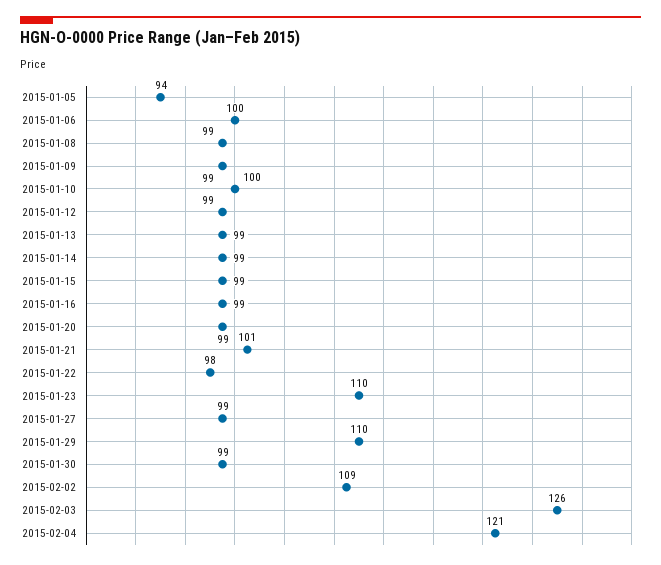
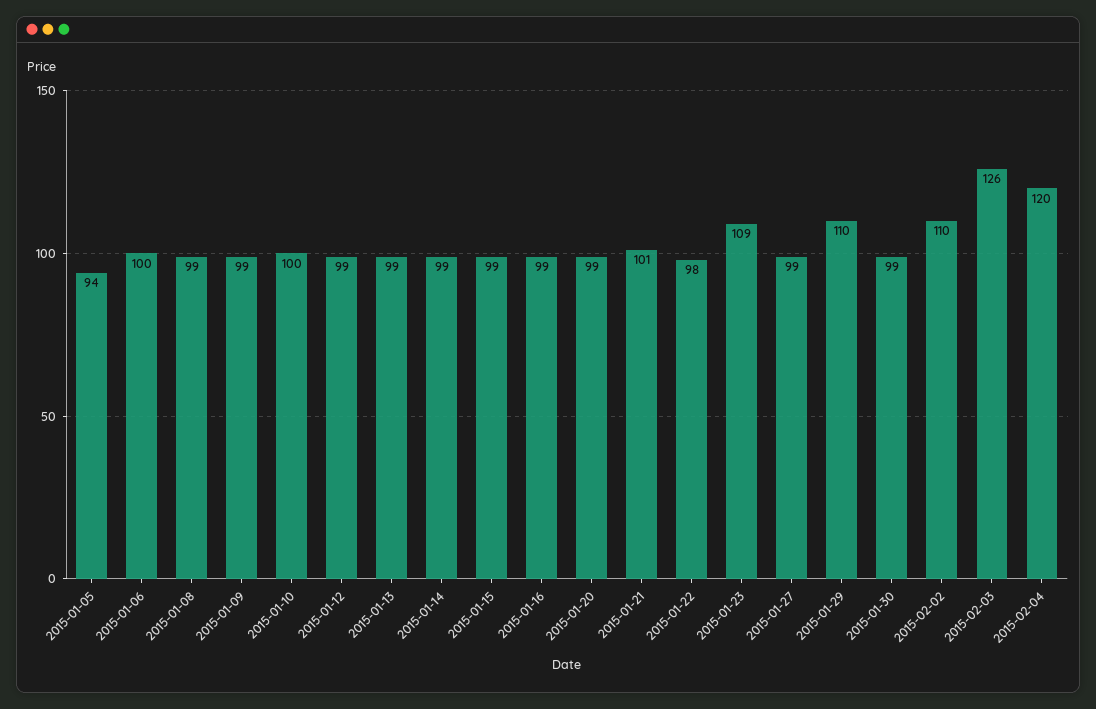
2015-01-23: 110 -> 109
2015-02-02: 109 -> 110
2015-02-04: 121 -> 120

